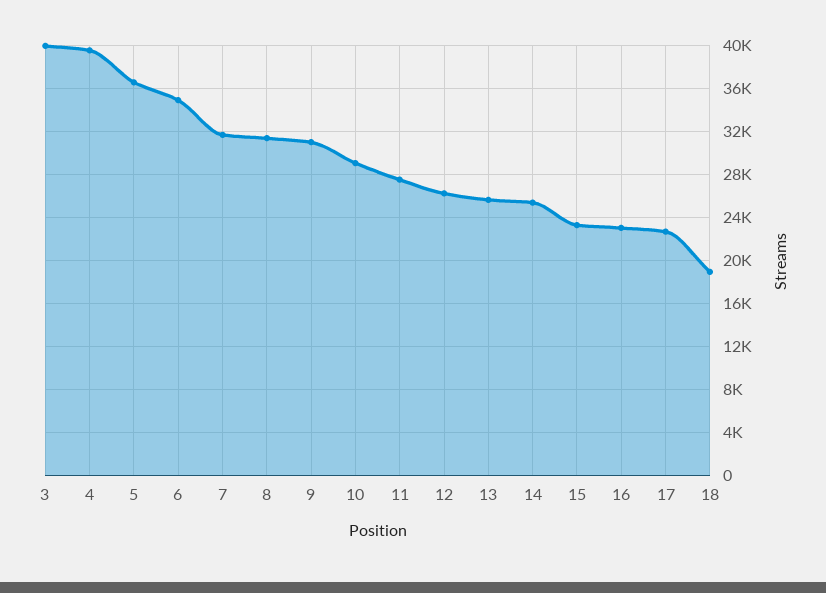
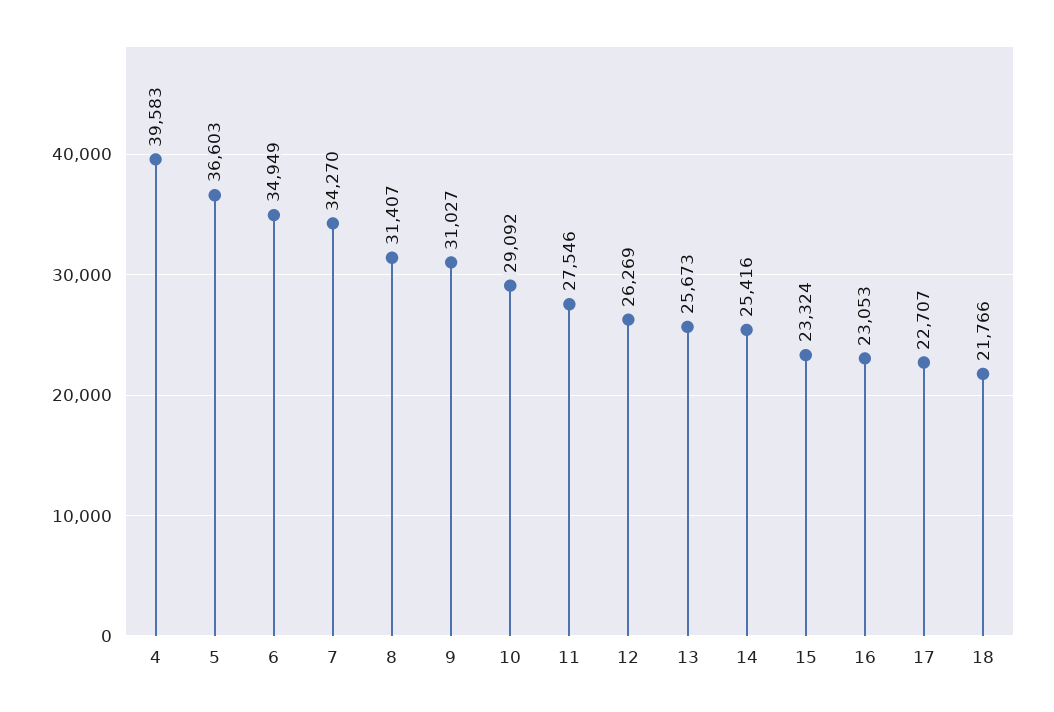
3: 40000 -> none
7: 32000 -> 34270
18: 19000 -> 21766

